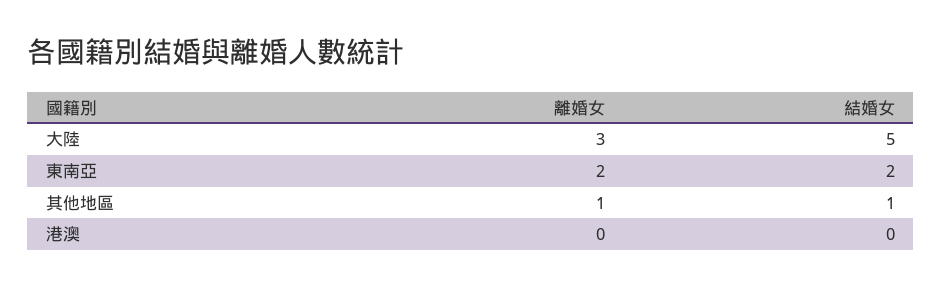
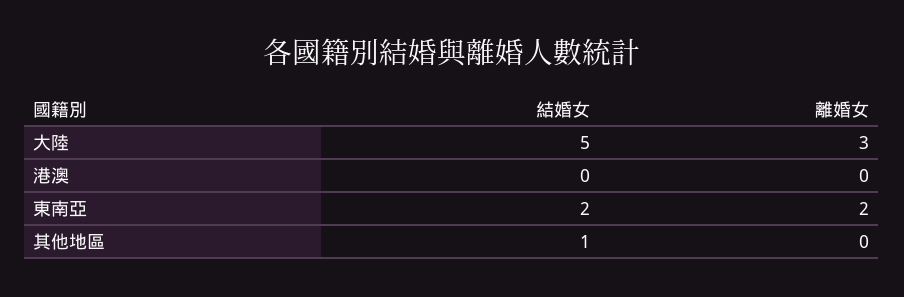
離婚女, 其他地區: 1 -> 0

